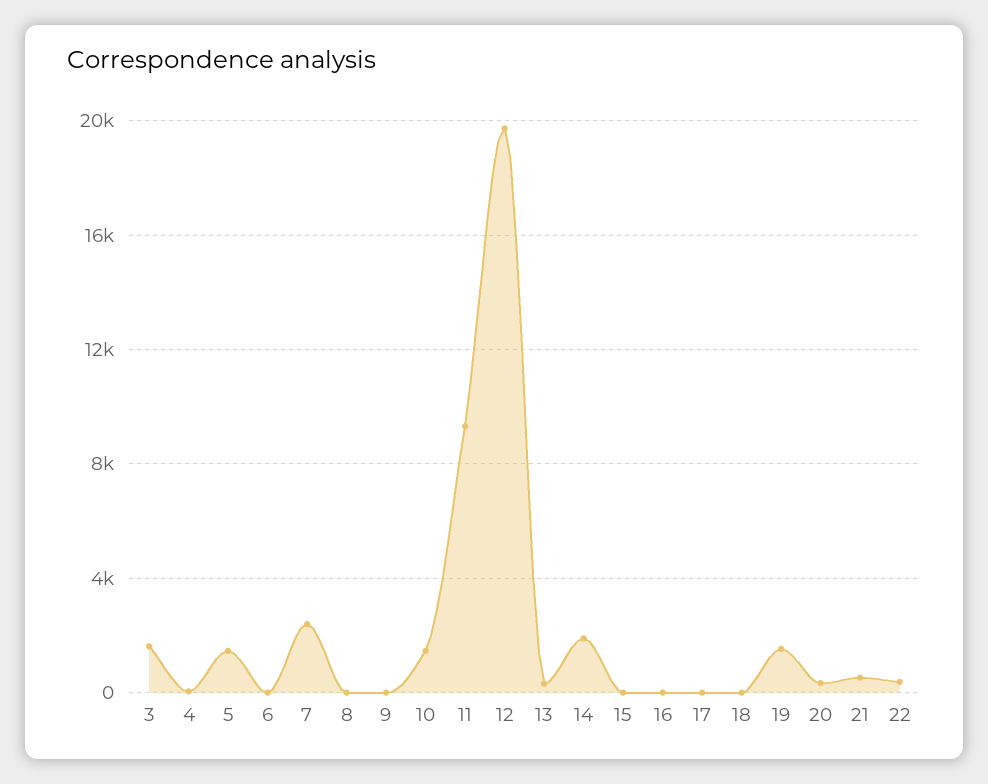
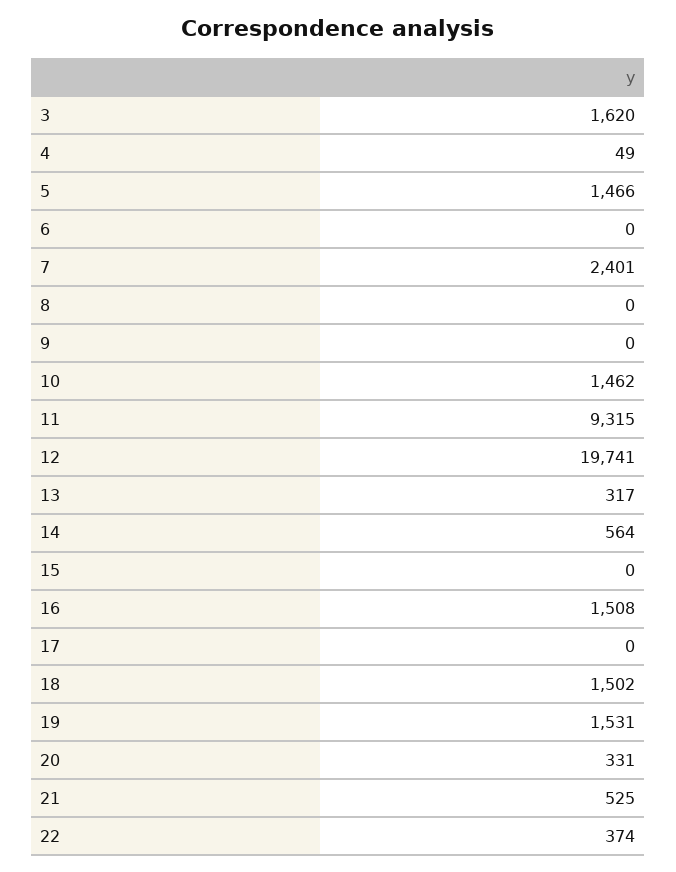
14: 2000 -> 564
16: 0 -> 1508
18: 0 -> 1502

